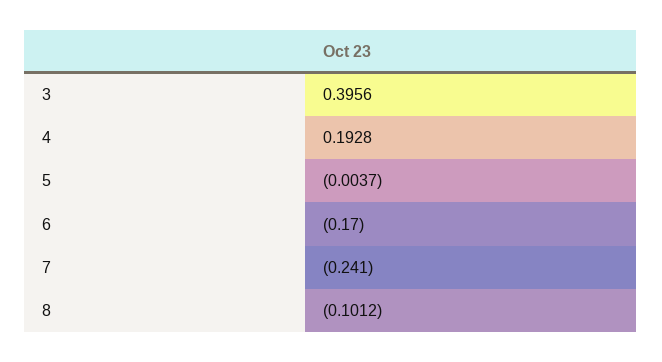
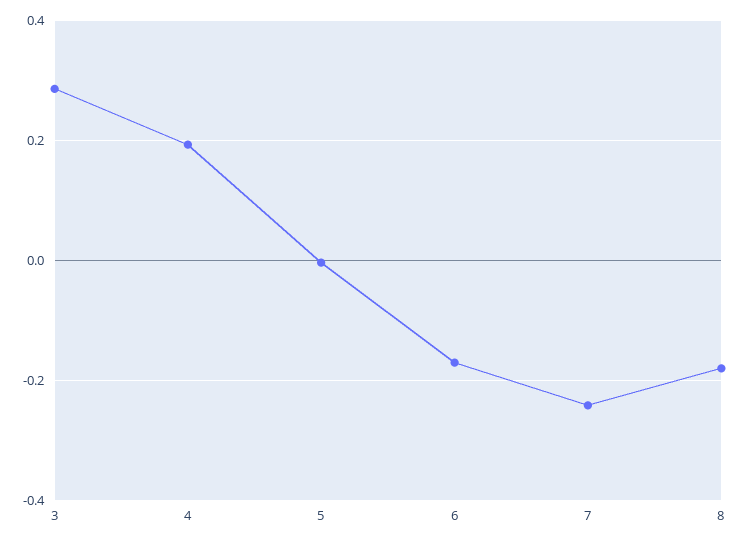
3: 0.3956 -> 0.28
8: -0.1012 -> -0.18

